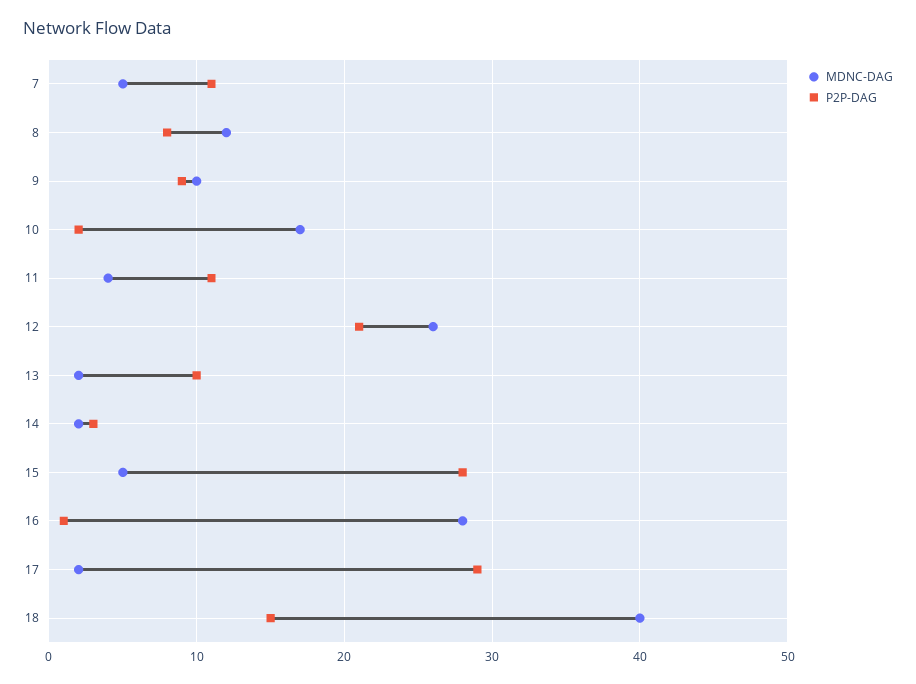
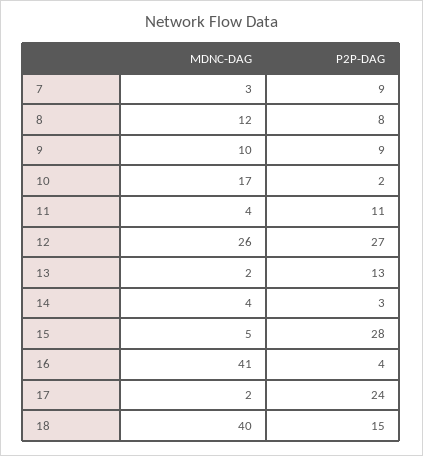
MDNC-DAG, 7: 5 -> 3
P2P-DAG, 7: 11 -> 9
P2P-DAG, 12: 21 -> 27
P2P-DAG, 13: 10 -> 13
MDNC-DAG, 14: 2 -> 4
MDNC-DAG, 16: 28 -> 41
P2P-DAG, 16: 1 -> 4
P2P-DAG, 17: 29 -> 24

